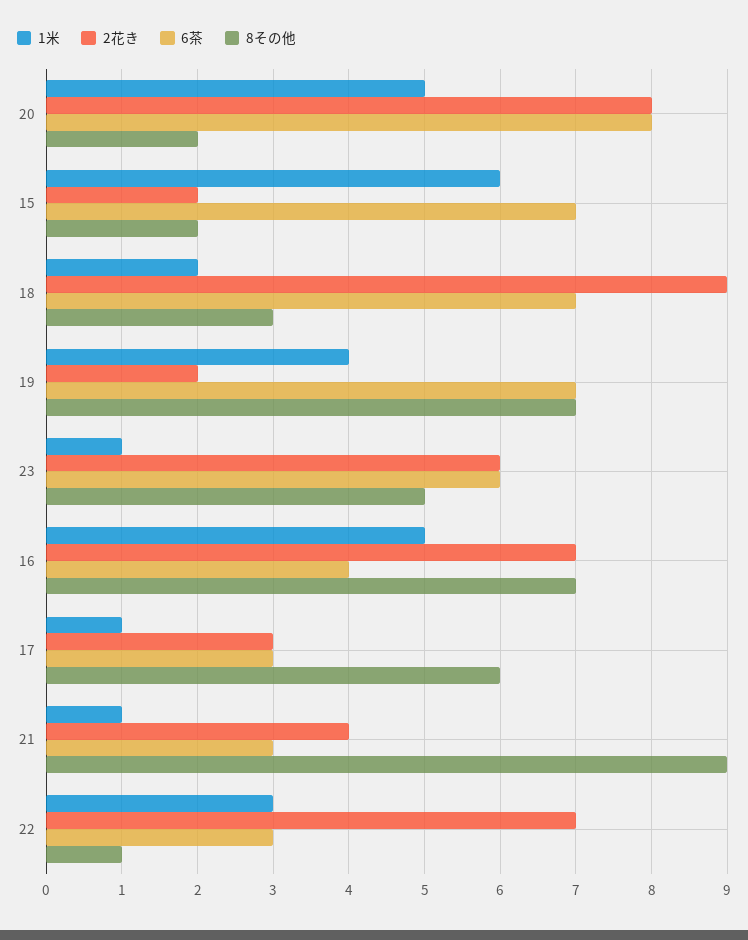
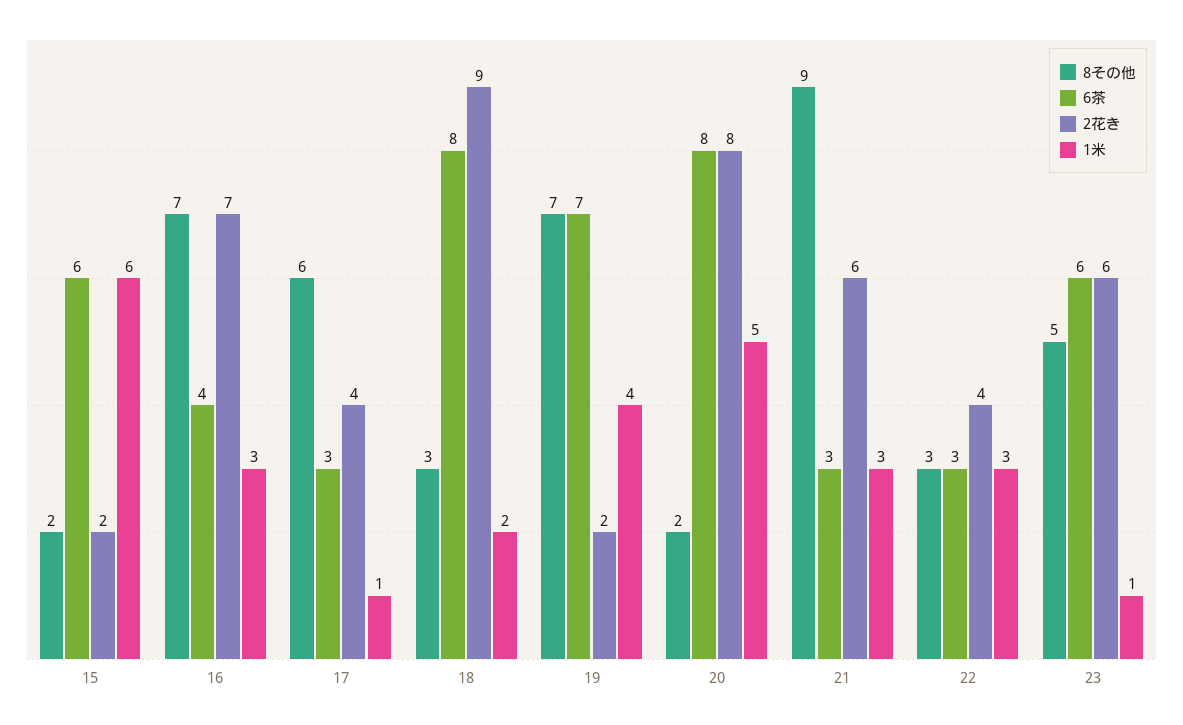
6茶, 15: 7 -> 6
6茶, 18: 7 -> 8
1米, 16: 5 -> 3
2花き, 17: 3 -> 4
1米, 21: 1 -> 3
2花き, 21: 4 -> 6
2花き, 22: 7 -> 4
8その他, 22: 1 -> 3

